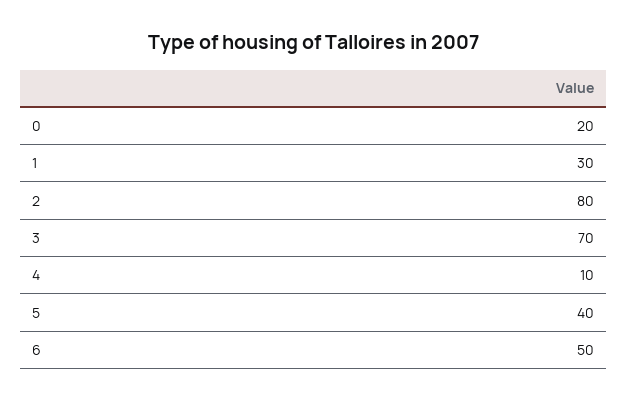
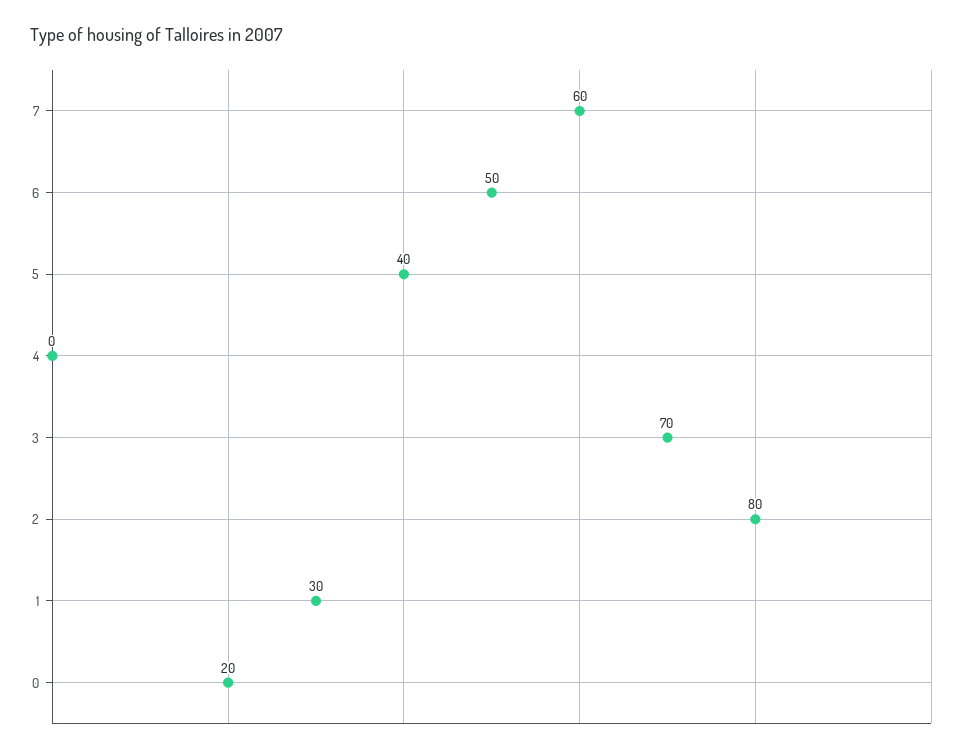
4: 10 -> 0
7: none -> 60

